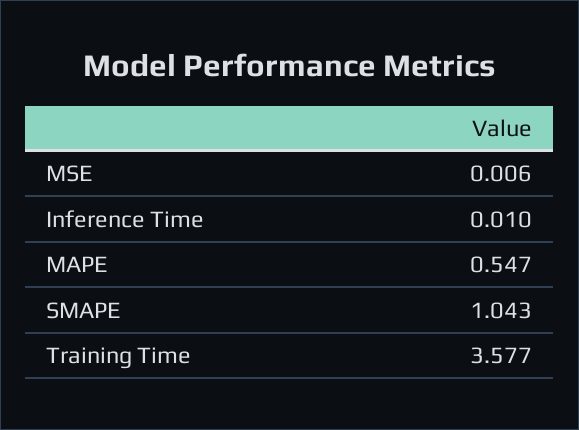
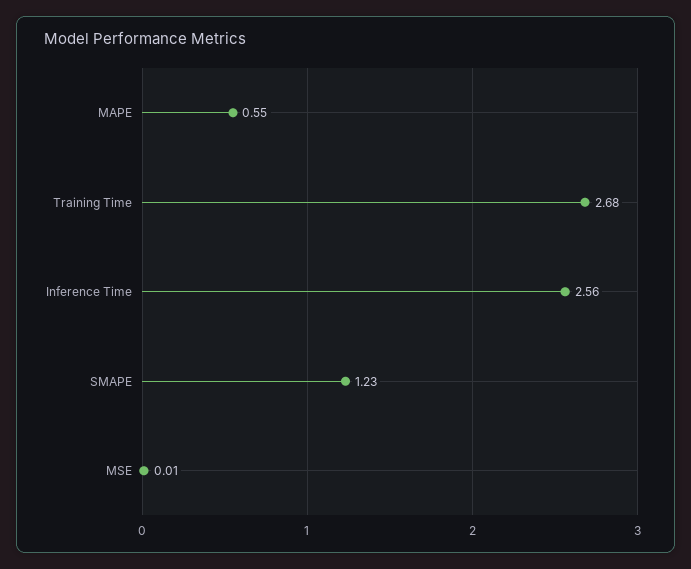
Inference Time: 0.01 -> 2.56
SMAPE: 1.043 -> 1.23
Training Time: 3.577 -> 2.68

